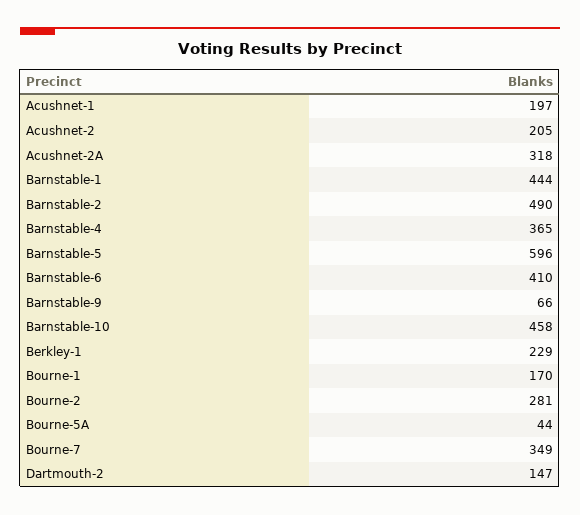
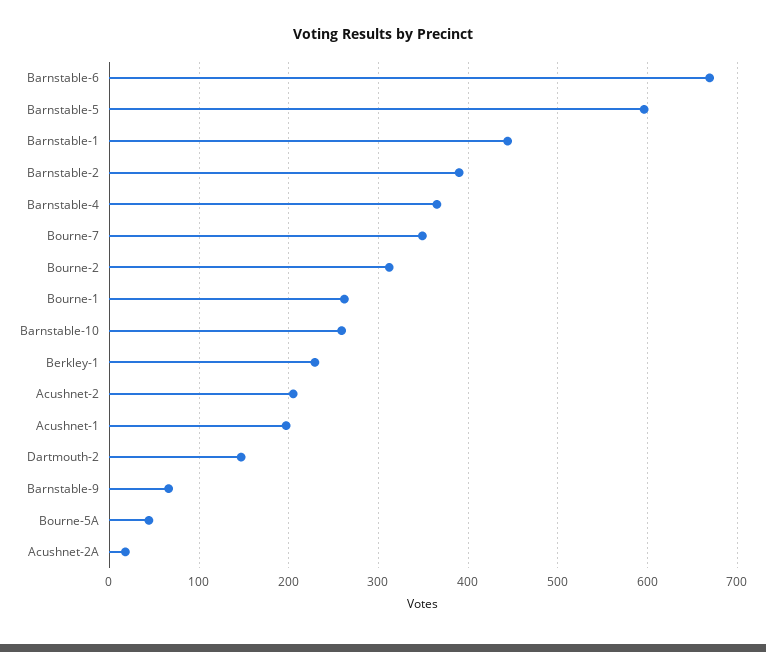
Acushnet-2A: 318 -> 20
Barnstable-2: 490 -> 390
Barnstable-6: 410 -> 670
Barnstable-10: 458 -> 260
Bourne-1: 170 -> 260
Bourne-2: 281 -> 310

